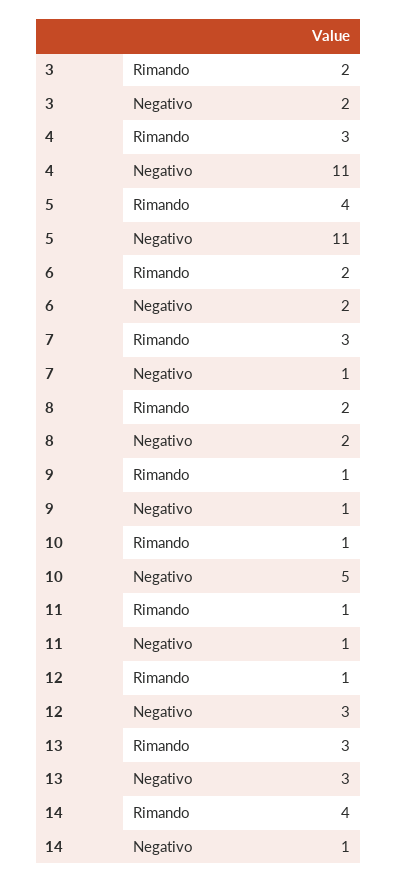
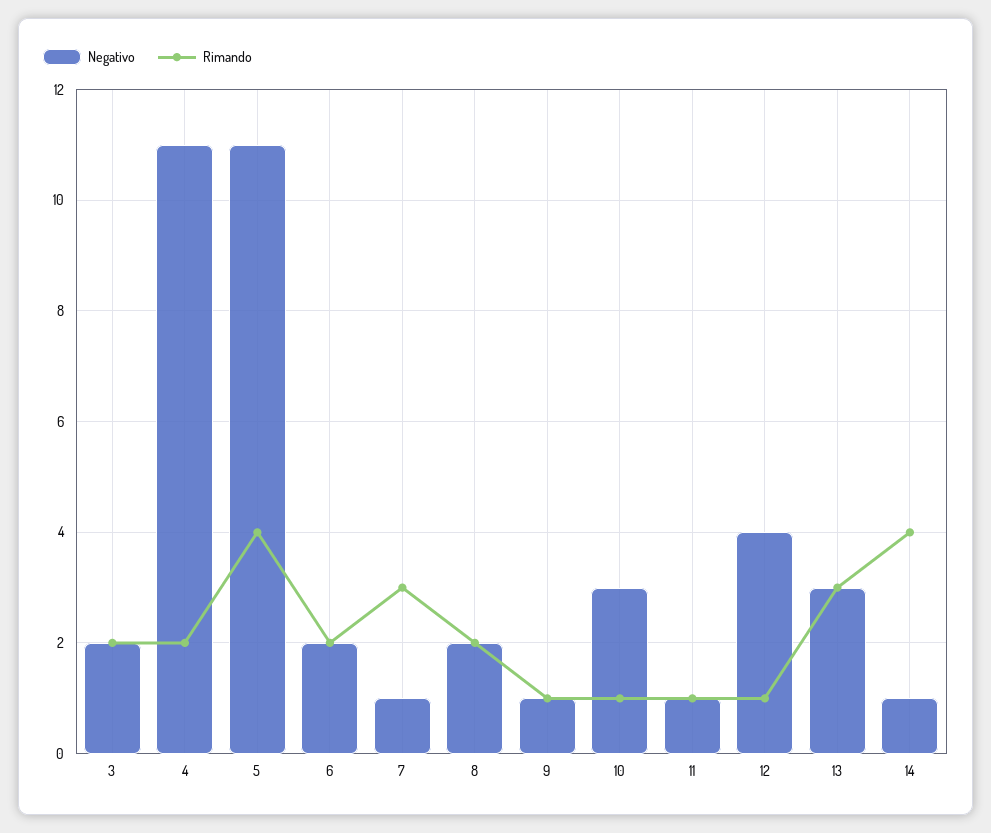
Rimando, 4: 3 -> 2
Negativo, 10: 5 -> 3
Negativo, 12: 3 -> 4

